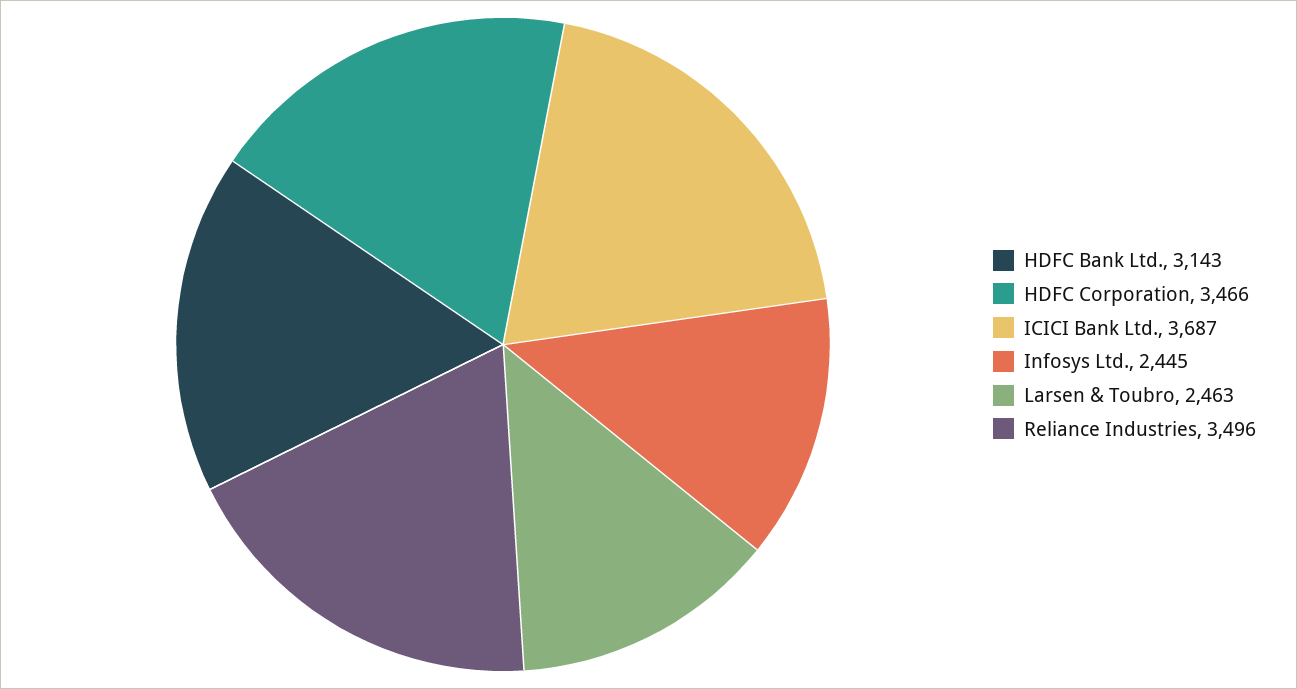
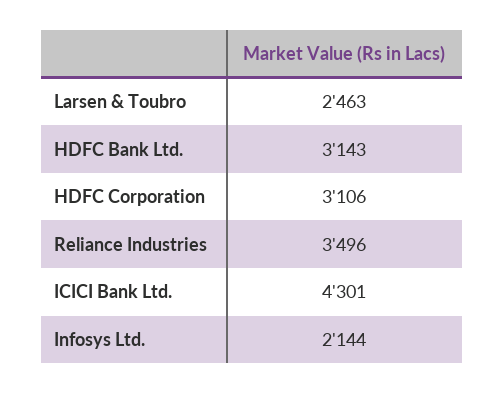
HDFC Corporation: 3466 -> 3106
ICICI Bank Ltd.: 3687 -> 4301
Infosys Ltd.: 2445 -> 2144

